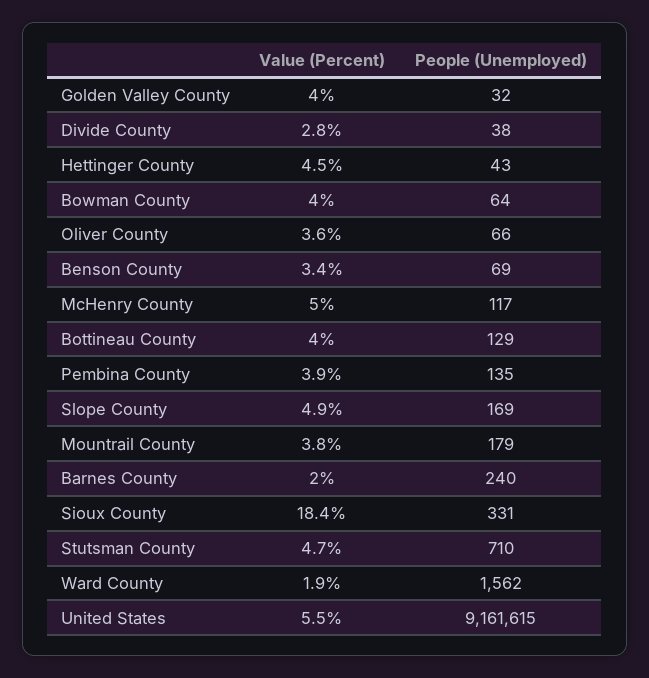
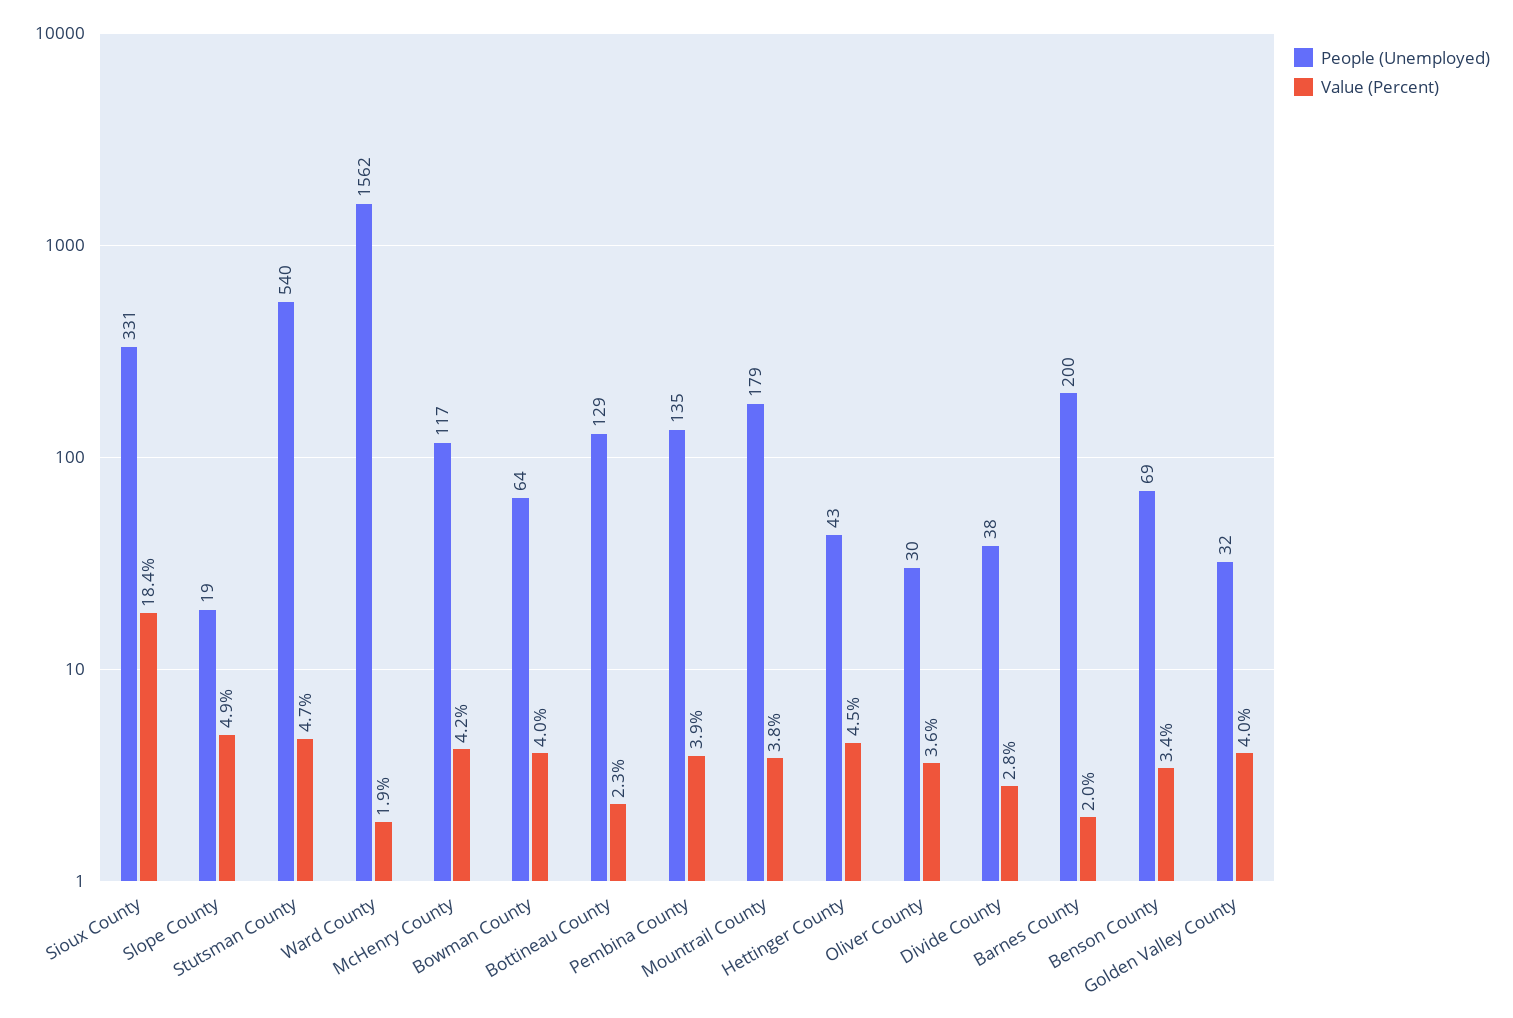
People (Unemployed), Oliver County: 66 -> 30
Value (Percent), McHenry County: 5 -> 4.2
Value (Percent), Bottineau County: 4 -> 2.3
People (Unemployed), Slope County: 169 -> 19
People (Unemployed), Barnes County: 240 -> 200
People (Unemployed), Stutsman County: 710 -> 540
Value (Percent), United States: 5.5 -> none
People (Unemployed), United States: 9161615 -> none

